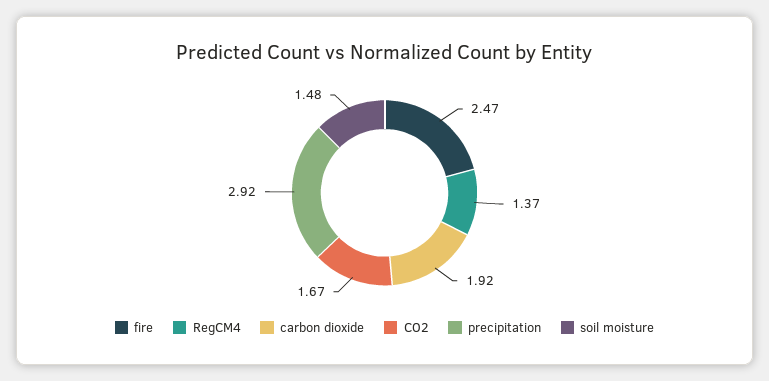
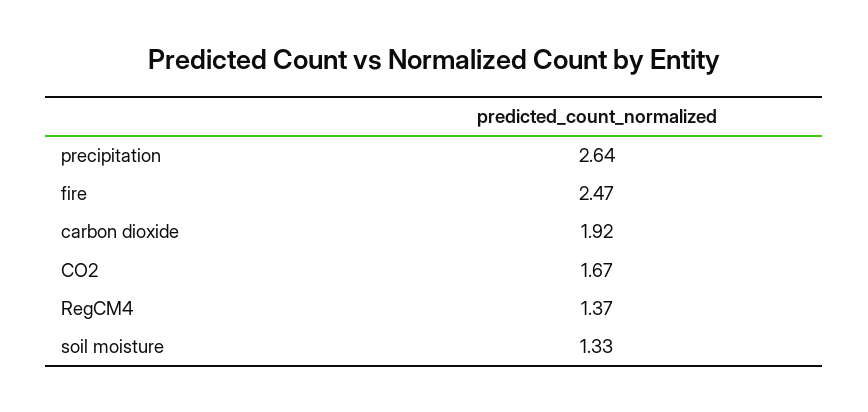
precipitation: 2.92 -> 2.64
soil moisture: 1.48 -> 1.33

